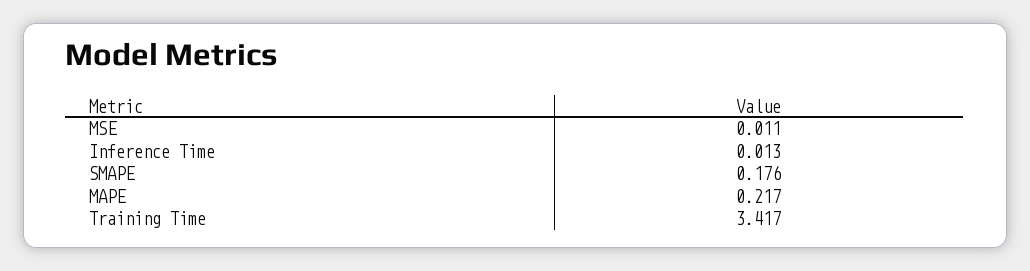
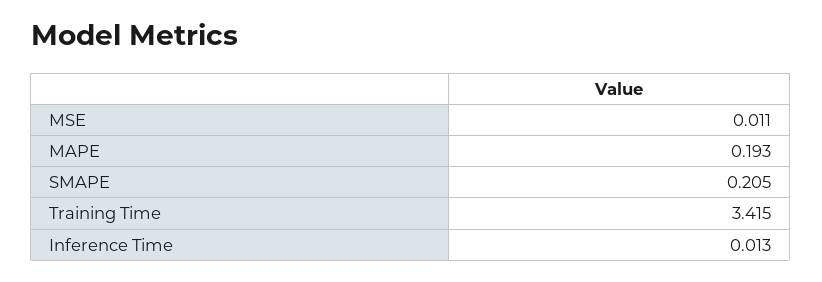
SMAPE: 0.176 -> 0.205
MAPE: 0.217 -> 0.193
Training Time: 3.417 -> 3.415

